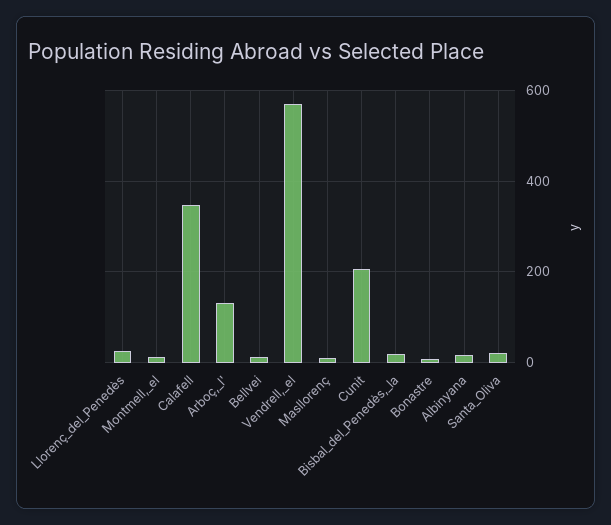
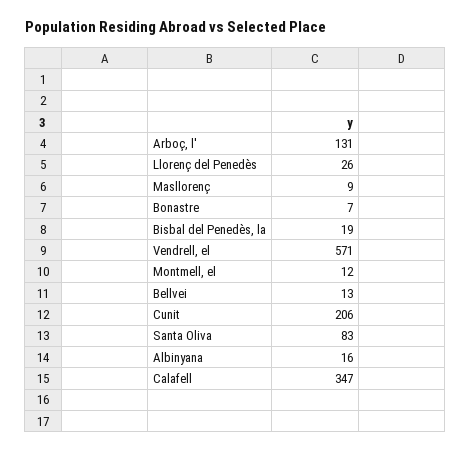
Santa_Oliva: 20 -> 83

